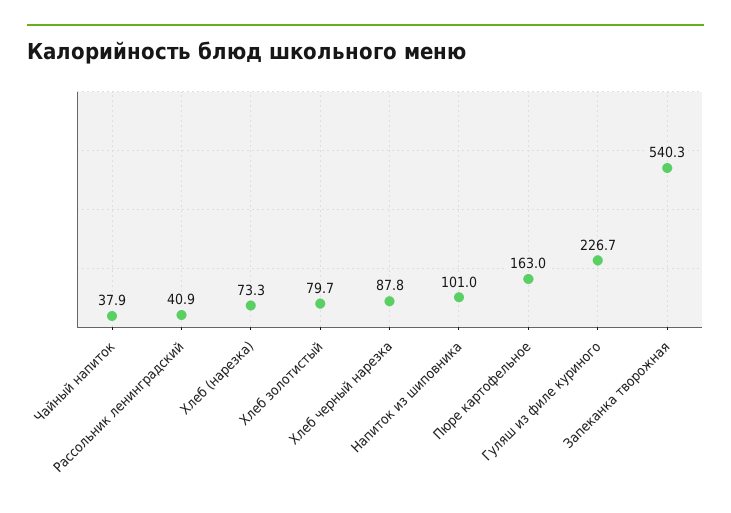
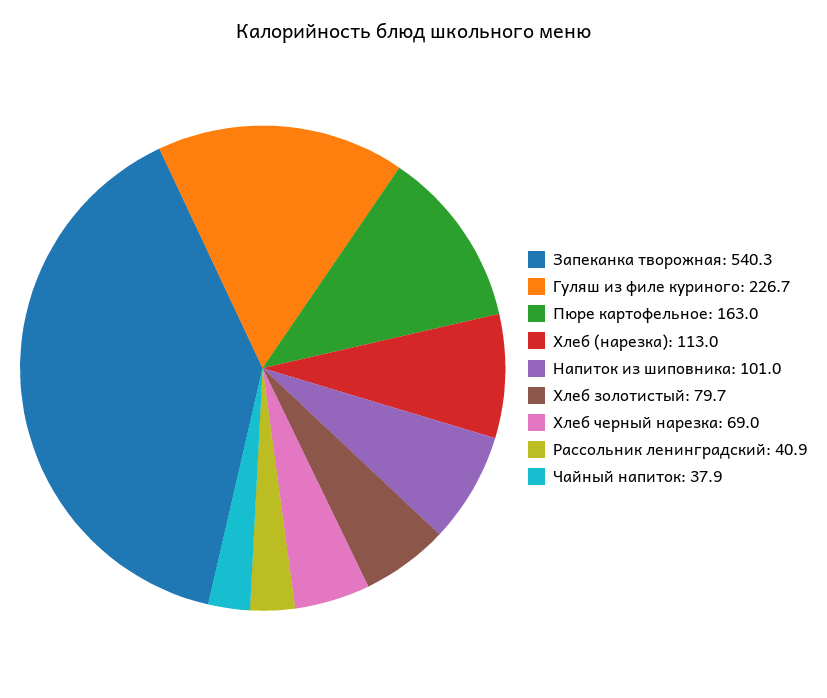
Хлеб (нарезка): 73.3 -> 113
Хлеб черный нарезка: 87.8 -> 69

